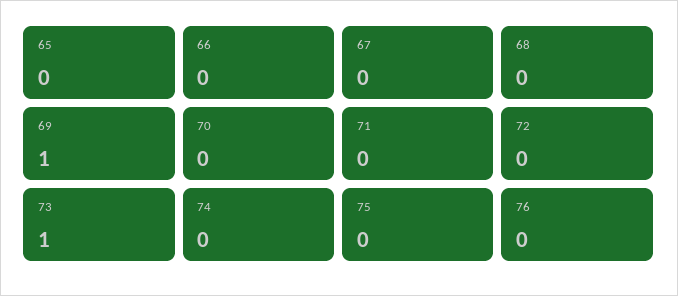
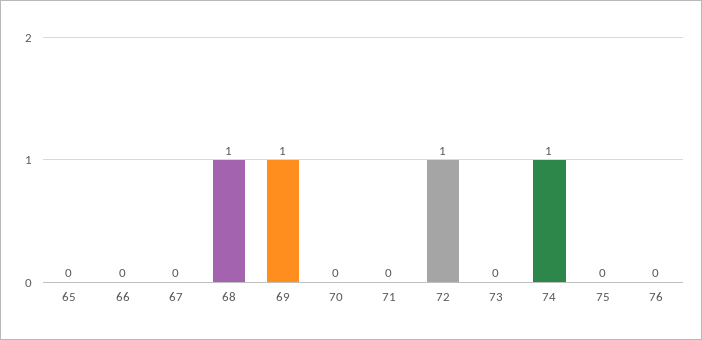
68: 0 -> 1
72: 0 -> 1
73: 1 -> 0
74: 0 -> 1

